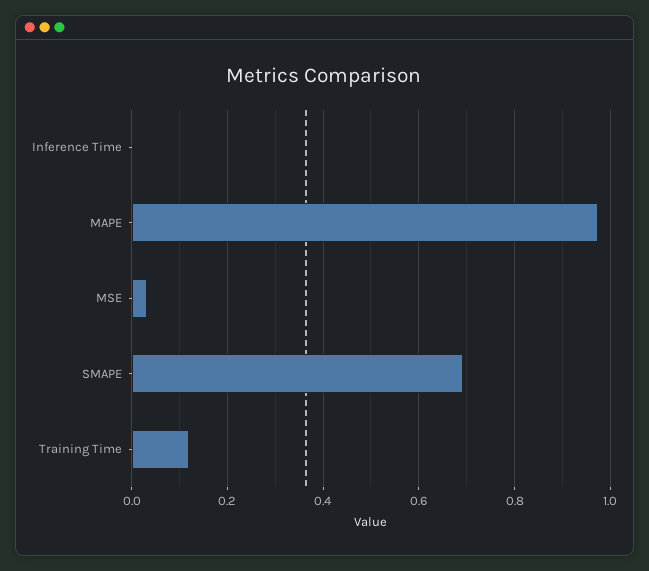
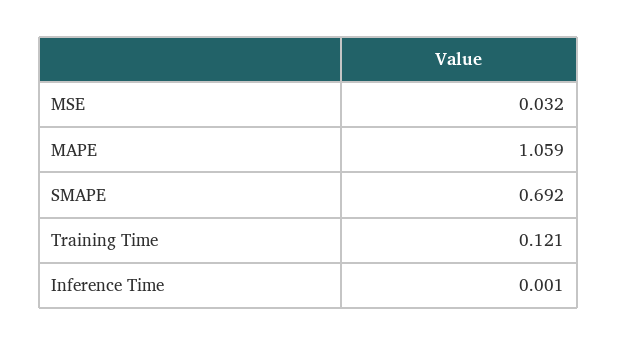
MAPE: 0.98 -> 1.059

